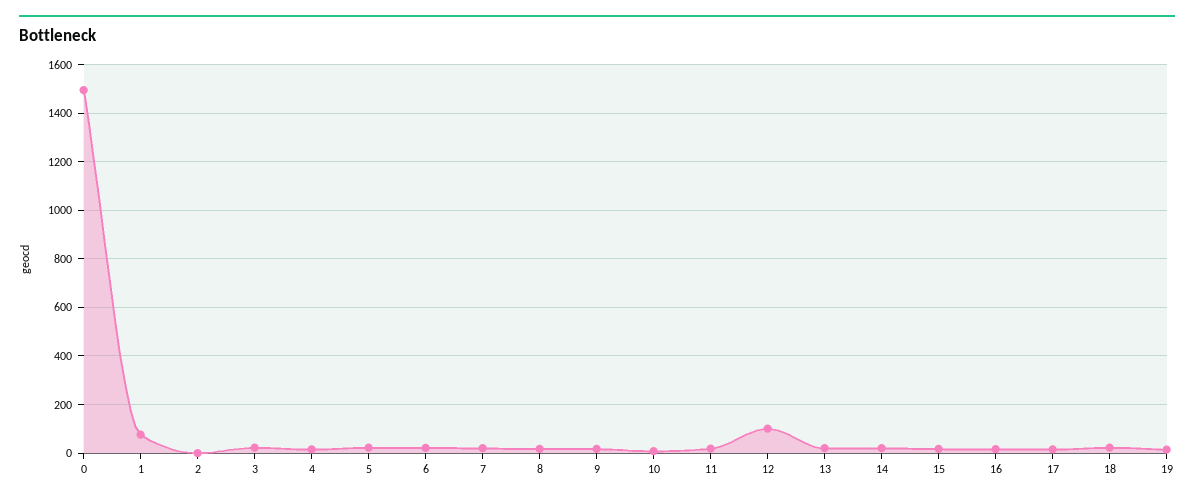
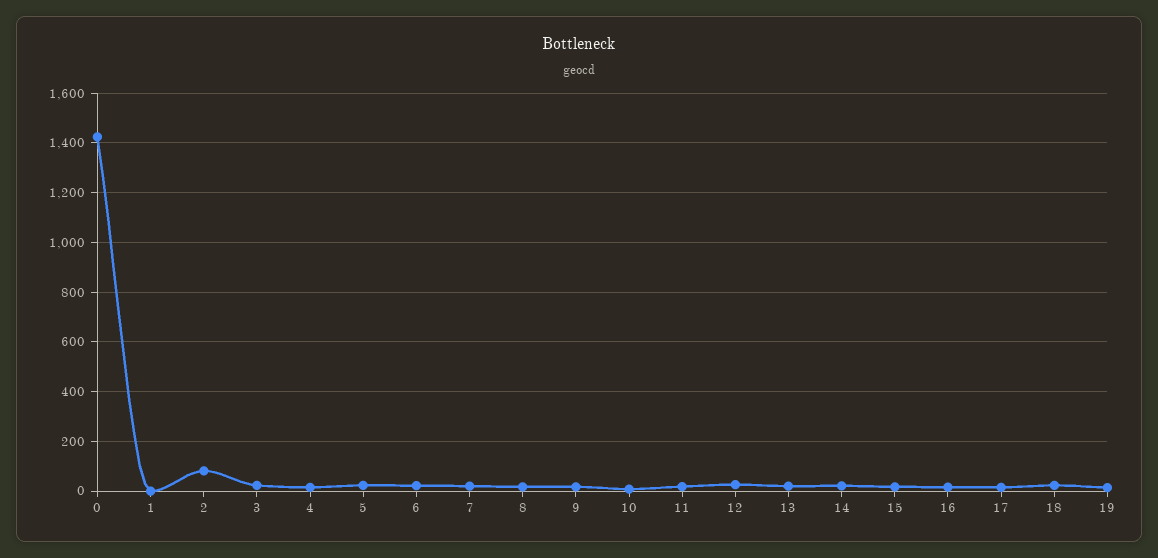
0: 1500 -> 1425
1: 75 -> 0
2: 0 -> 75
12: 100 -> 25

